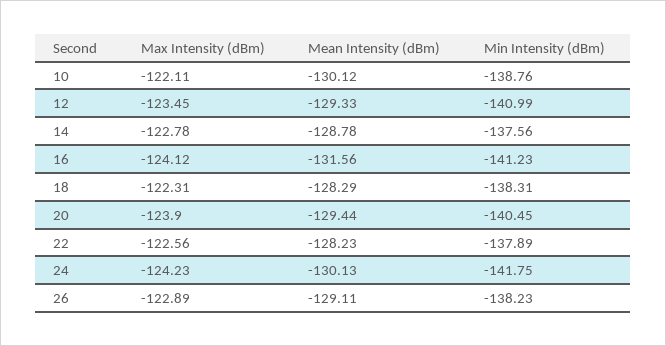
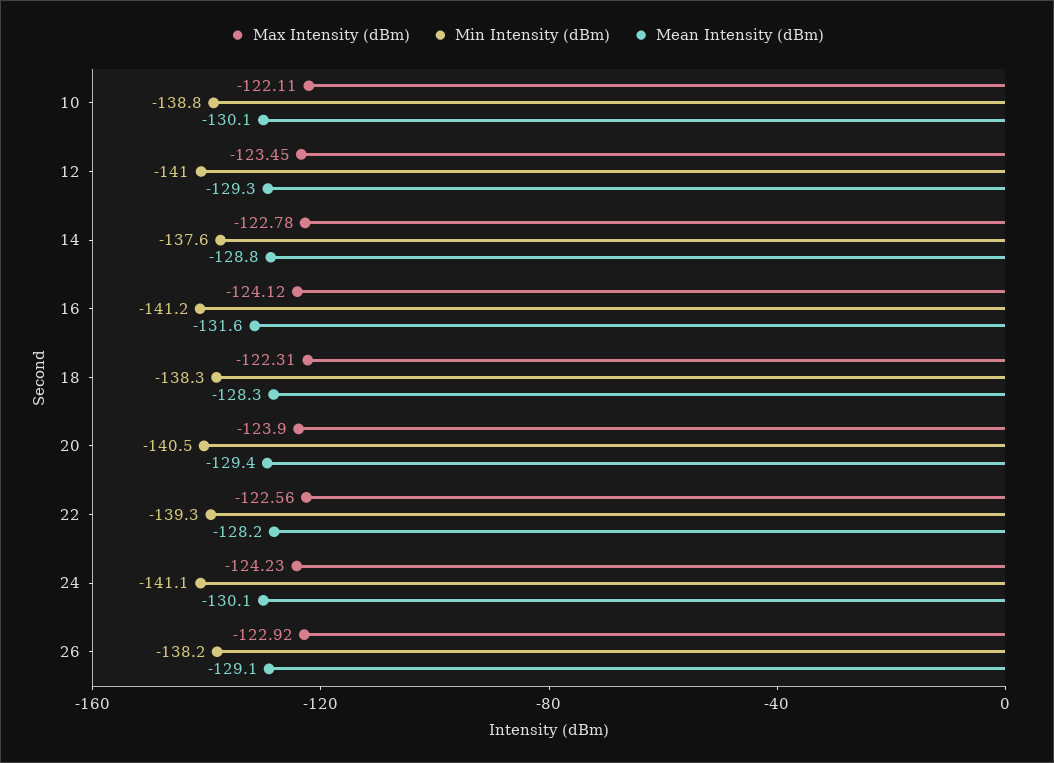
Min Intensity (dBm), 22: -137.89 -> -139.3
Min Intensity (dBm), 24: -141.75 -> -141.1
Max Intensity (dBm), 26: -122.89 -> -122.92

